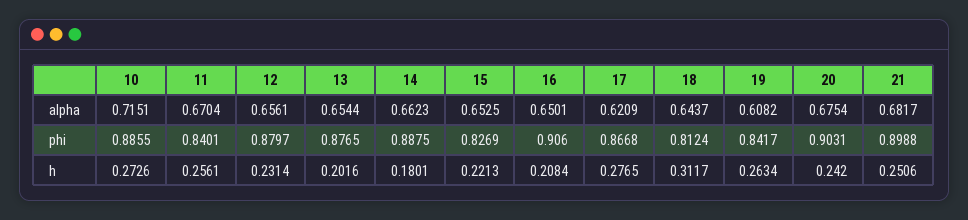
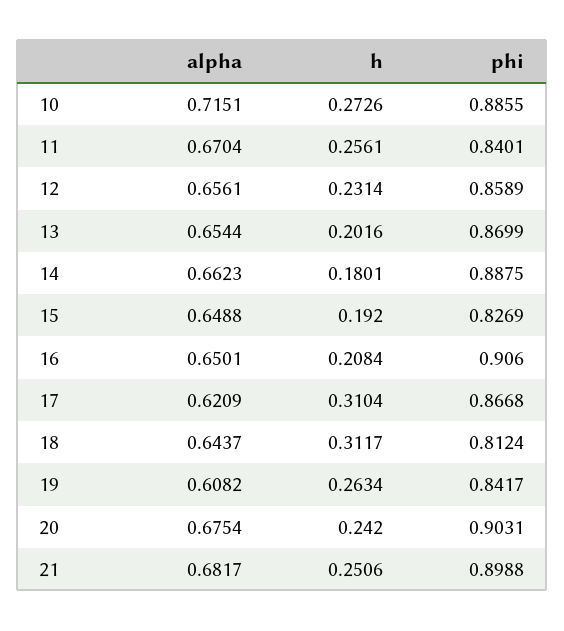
15, alpha: 0.6525 -> 0.6488
12, phi: 0.8797 -> 0.8589
13, phi: 0.8765 -> 0.8699
15, h: 0.2213 -> 0.192
17, h: 0.2765 -> 0.3104

